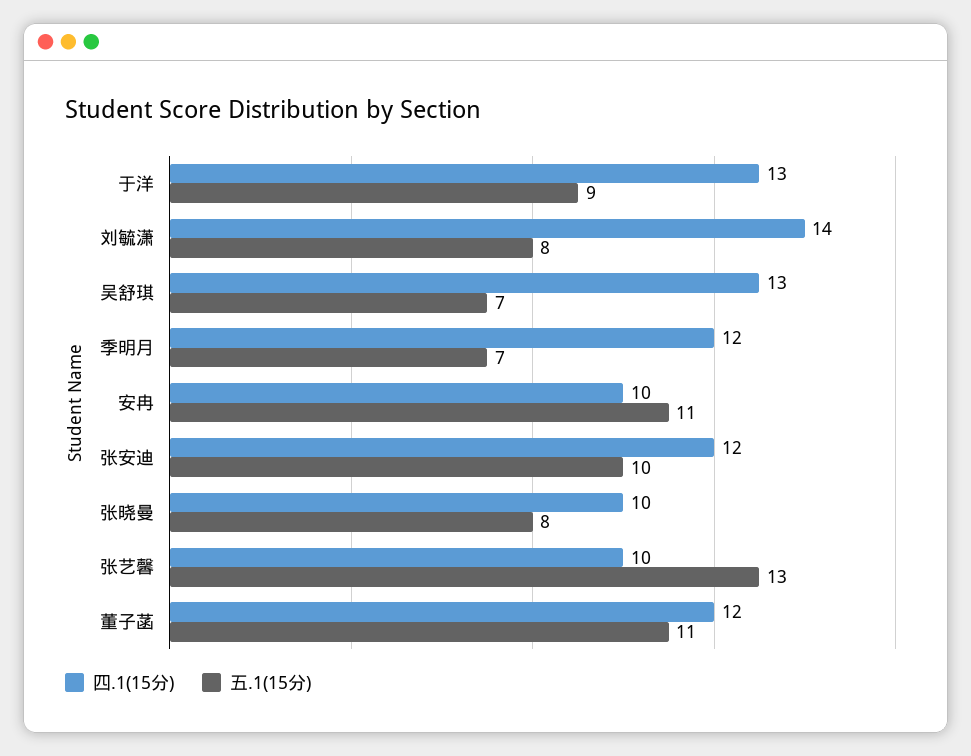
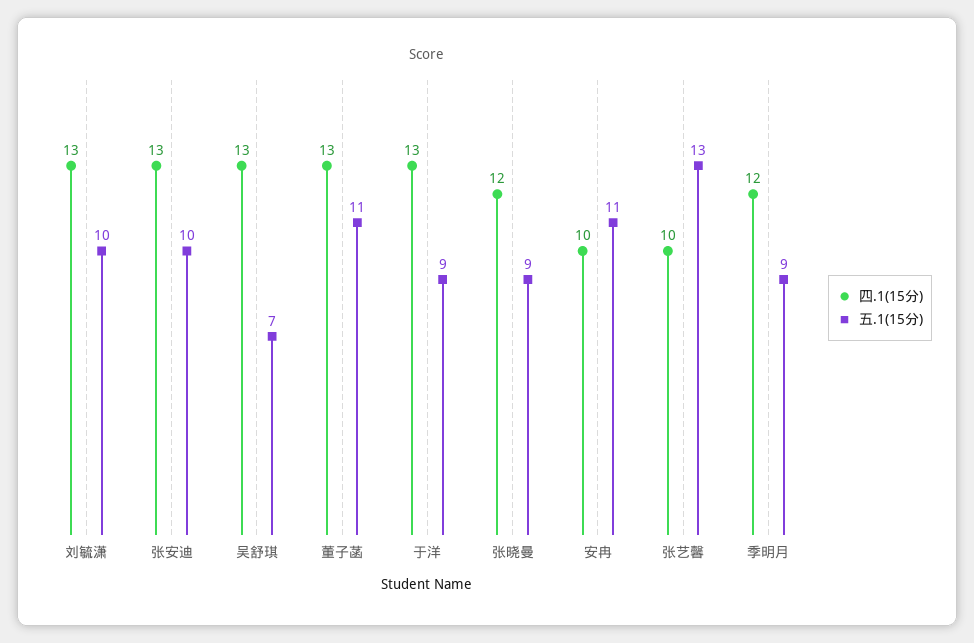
四.1(15分), 刘毓潇: 14 -> 13
五.1(15分), 刘毓潇: 8 -> 10
五.1(15分), 季明月: 7 -> 9
四.1(15分), 张安迪: 12 -> 13
四.1(15分), 张晓曼: 10 -> 12
五.1(15分), 张晓曼: 8 -> 9
四.1(15分), 董子菡: 12 -> 13

